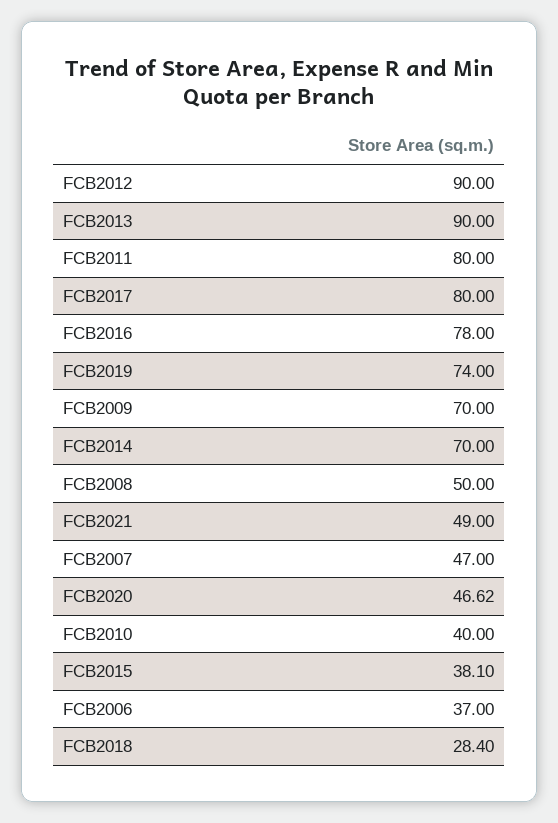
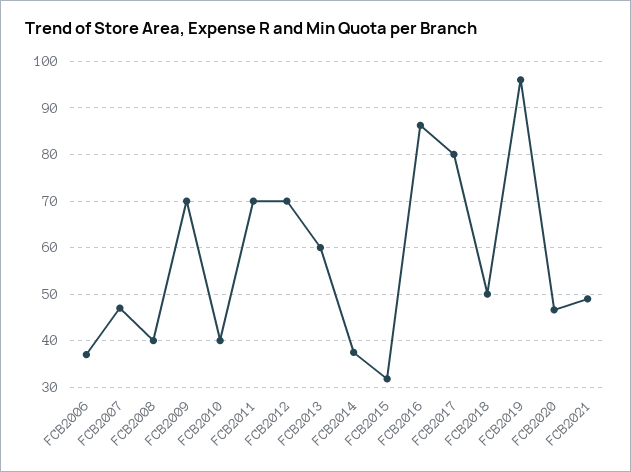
FCB2012: 90 -> 70
FCB2013: 90 -> 60
FCB2011: 80 -> 70
FCB2016: 78 -> 86
FCB2019: 74 -> 96
FCB2014: 70 -> 38
FCB2008: 50 -> 40
FCB2015: 38.1 -> 32
FCB2018: 28.4 -> 50

